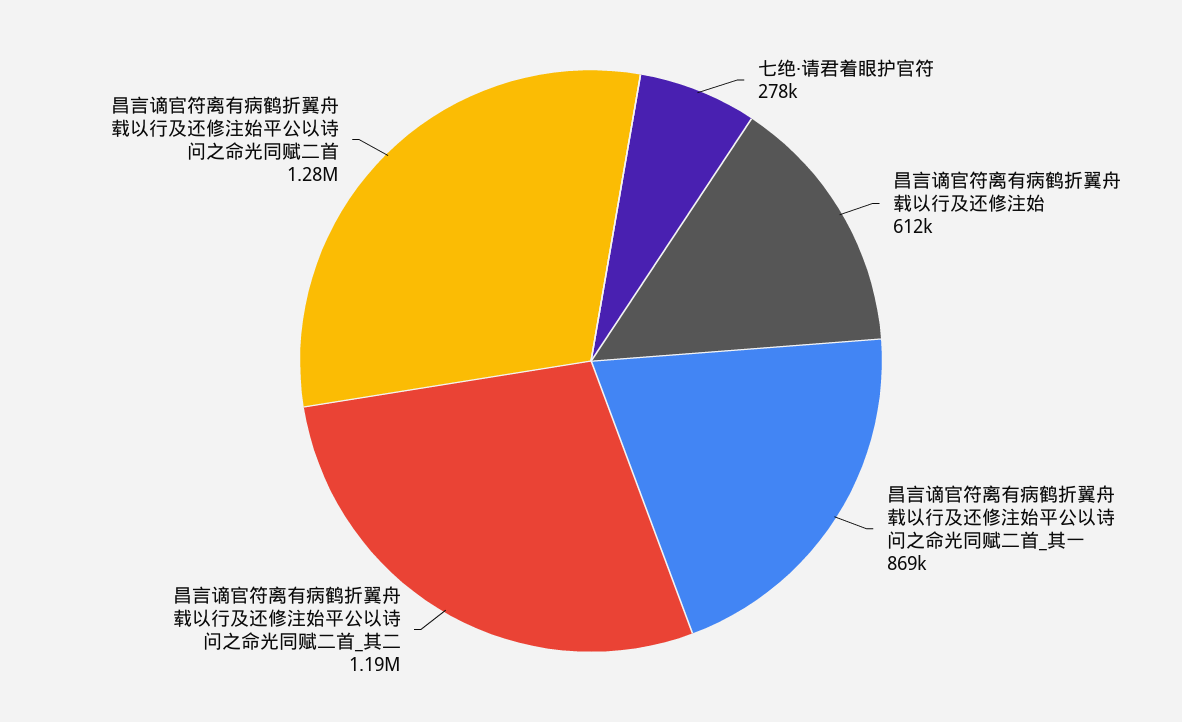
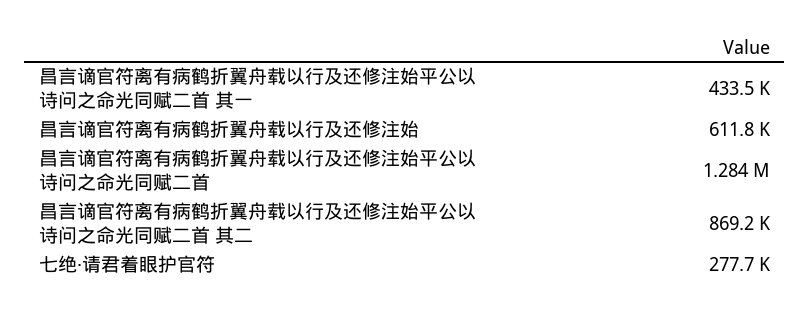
昌言谪官符离有病鹤折翼舟载以行及还修注始平公以诗问之命光同赋二首_其一: 869000 -> 433500
昌言谪官符离有病鹤折翼舟载以行及还修注始平公以诗问之命光同赋二首_其二: 1190000 -> 869200

